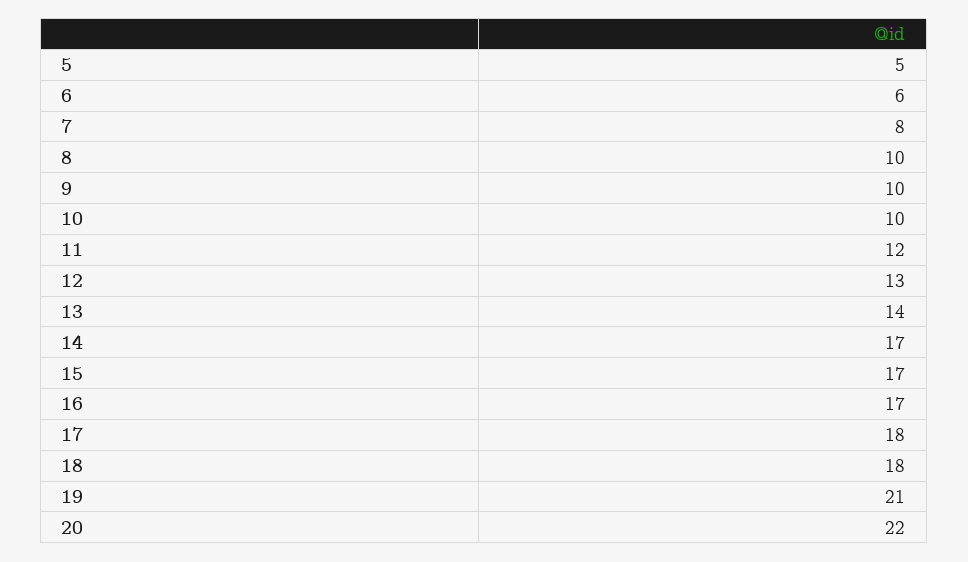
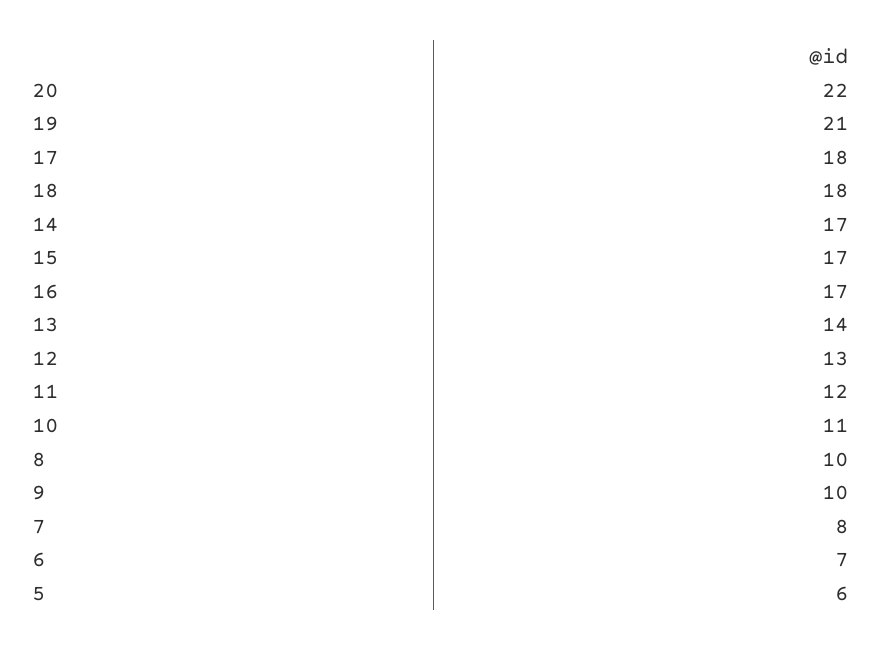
5: 5 -> 6
6: 6 -> 7
10: 10 -> 11

